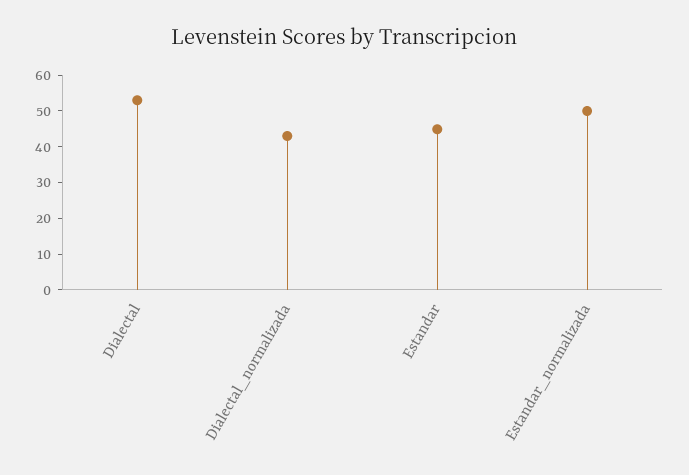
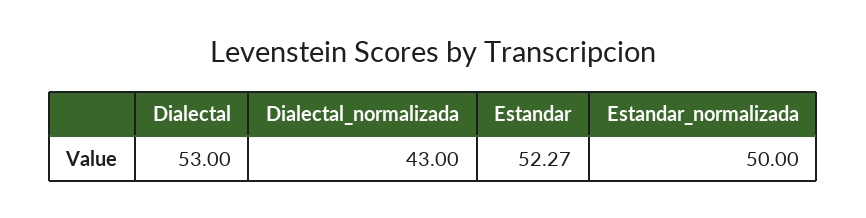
Estandar: 45 -> 52.27

